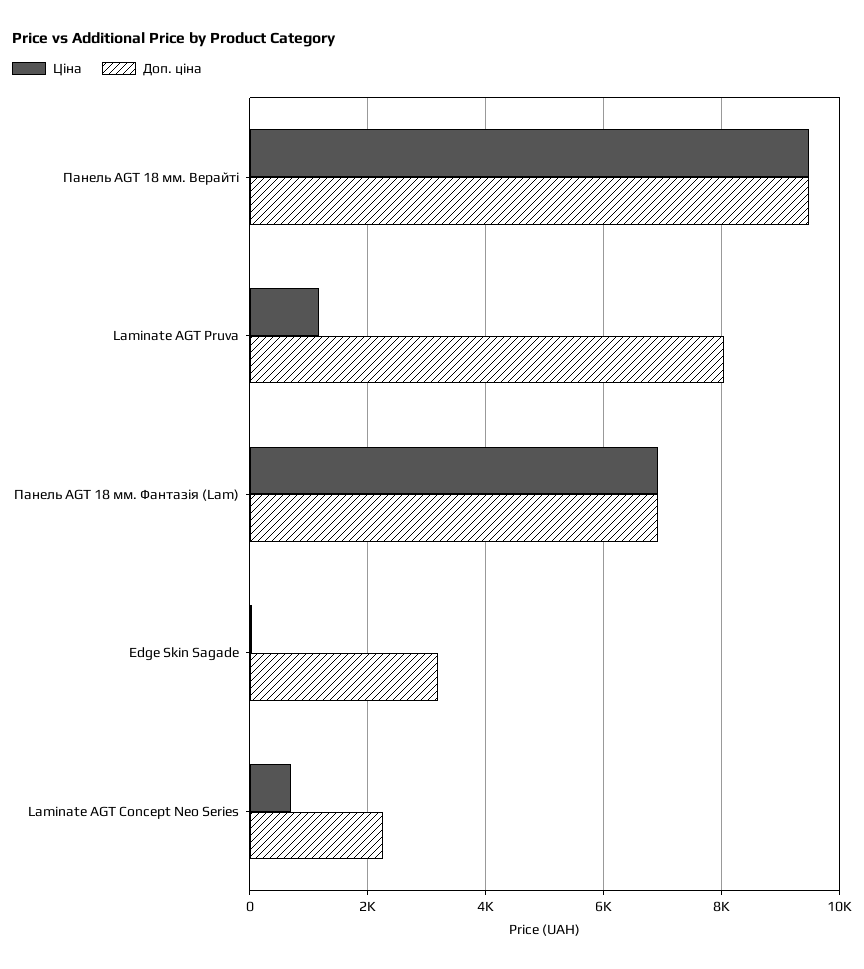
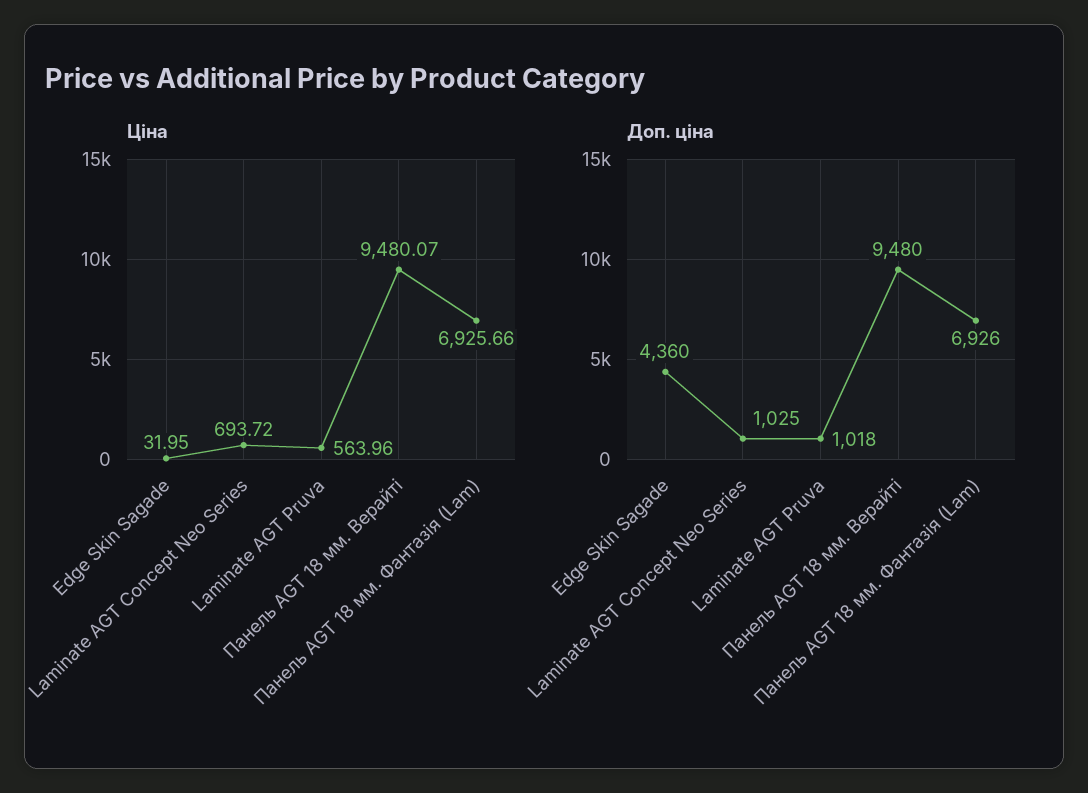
Ціна, Laminate AGT Pruva: 1200 -> 563.96
Доп. ціна, Laminate AGT Pruva: 8000 -> 1018
Доп. ціна, Edge Skin Sagade: 3200 -> 4360
Доп. ціна, Laminate AGT Concept Neo Series: 2200 -> 1025

